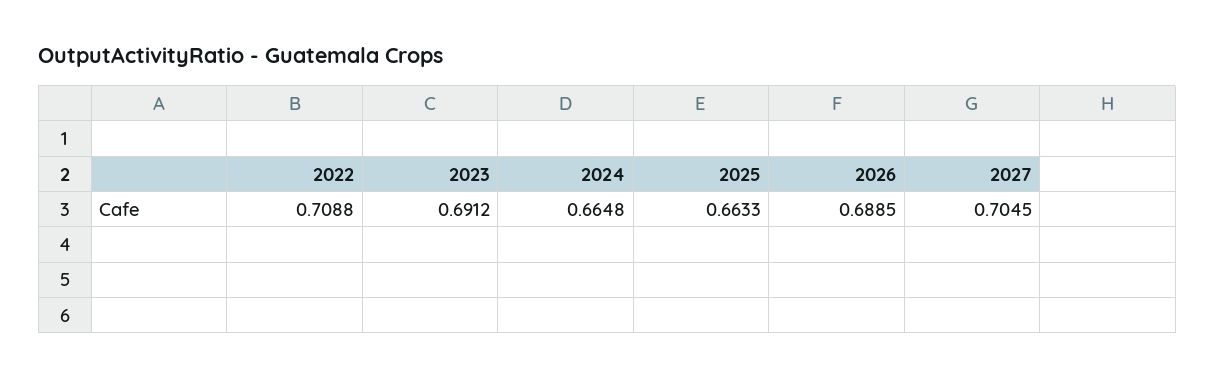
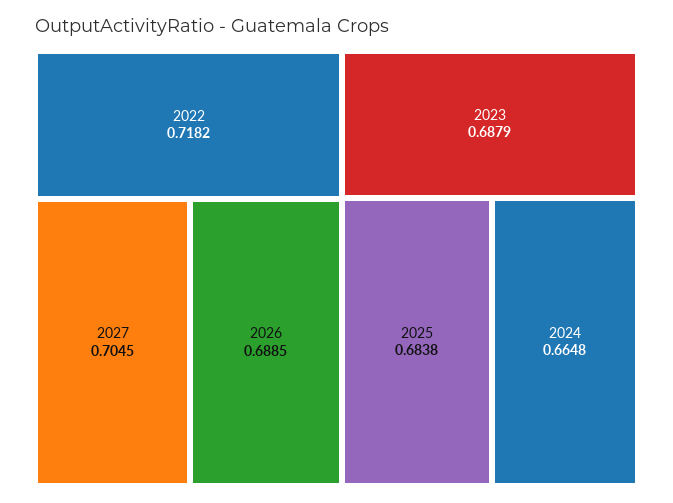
2022: 0.7088 -> 0.7182
2023: 0.6912 -> 0.6879
2025: 0.6633 -> 0.6838

